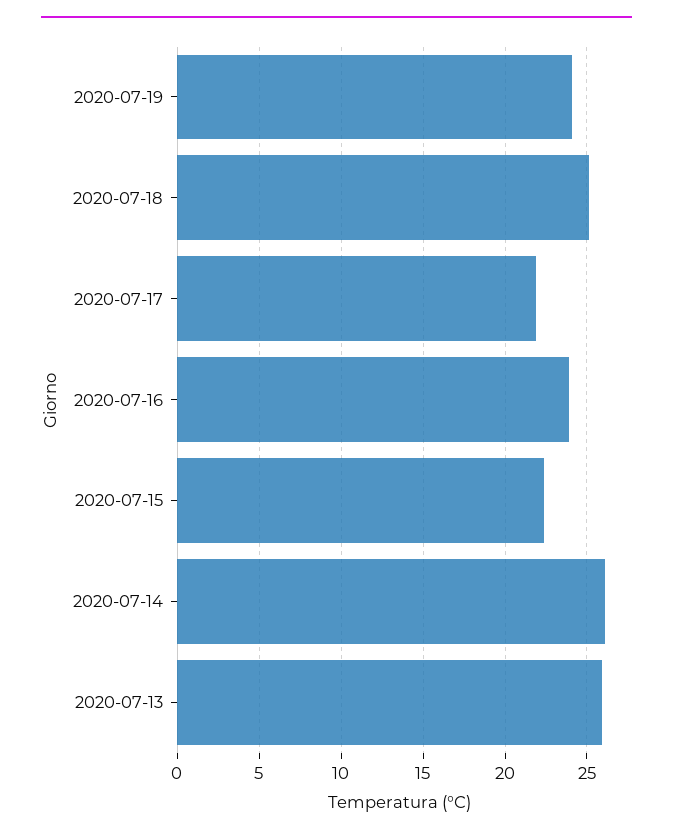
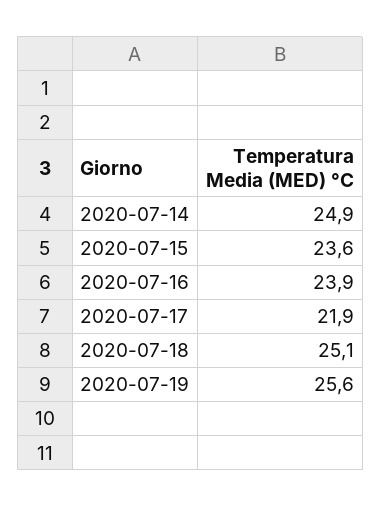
2020-07-19: 24 -> 25.6
2020-07-15: 22.5 -> 23.6
2020-07-14: 26 -> 24.9
2020-07-13: 26 -> none

